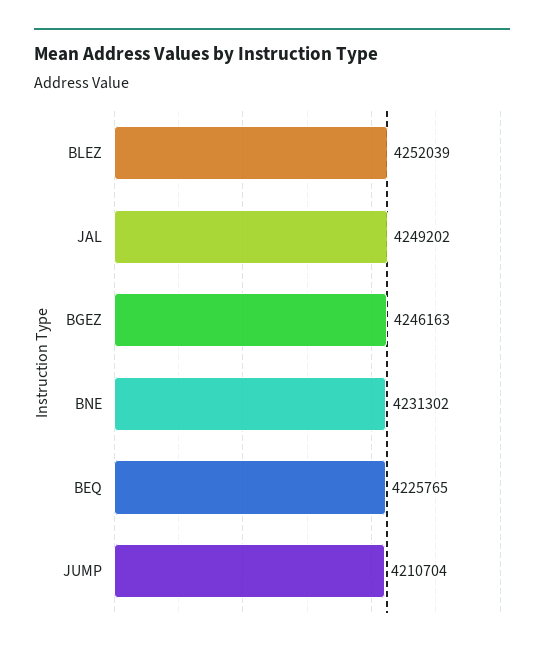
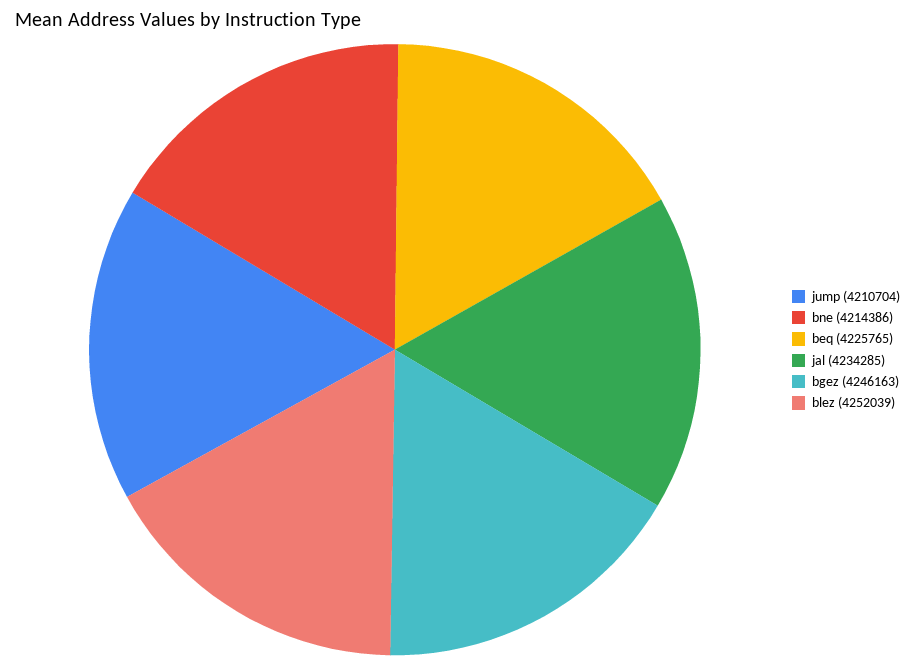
JAL: 4249202 -> 4234285
BNE: 4231302 -> 4214386

